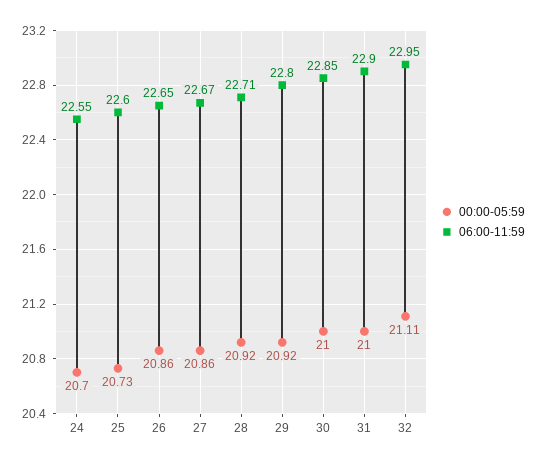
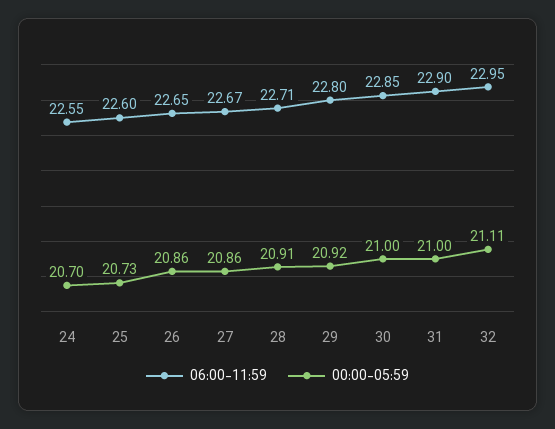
00:00-05:59, 28: 20.92 -> 20.91

